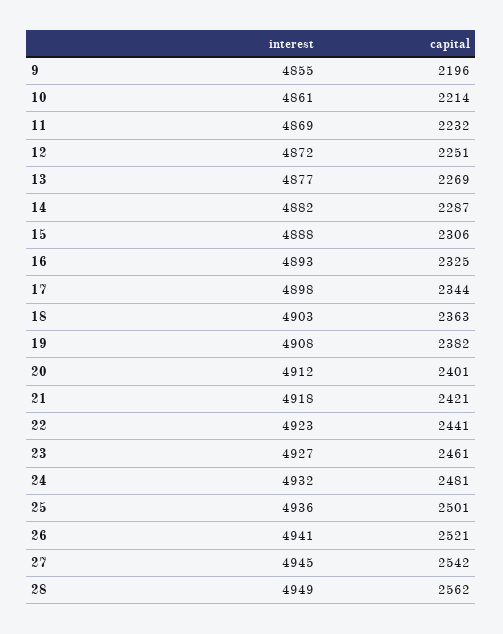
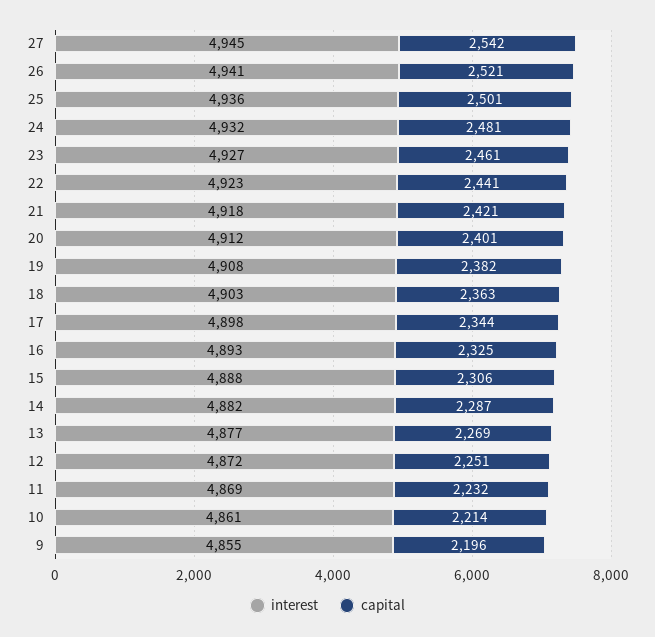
interest, 28: 4949 -> none
capital, 28: 2562 -> none

